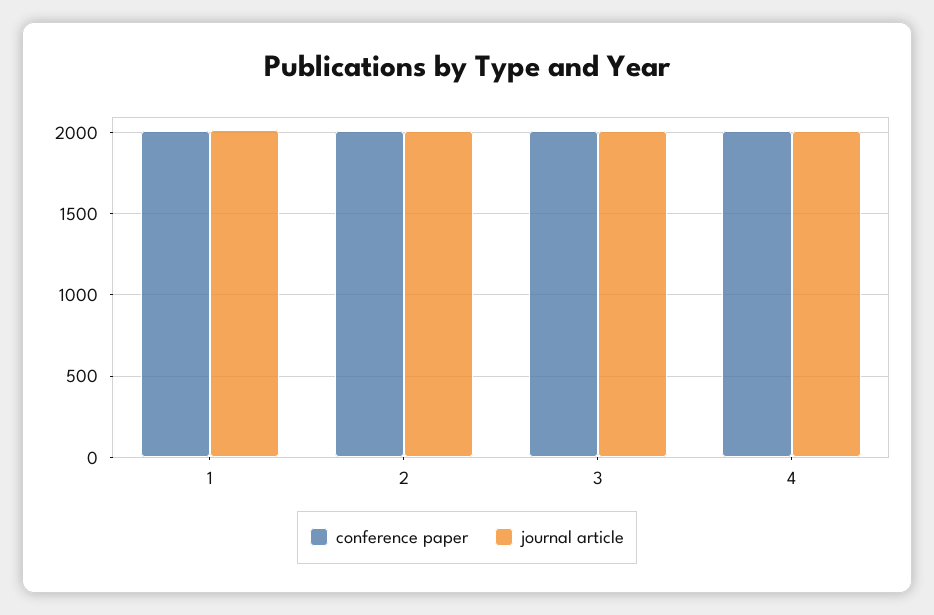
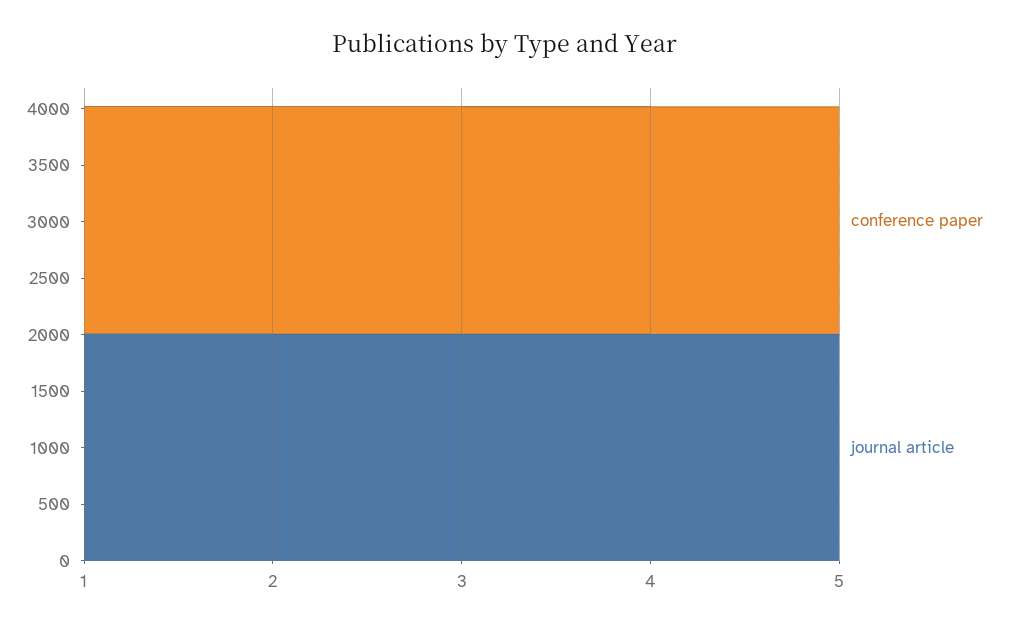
conference paper, 5: none -> 2000
journal article, 5: none -> 2000

